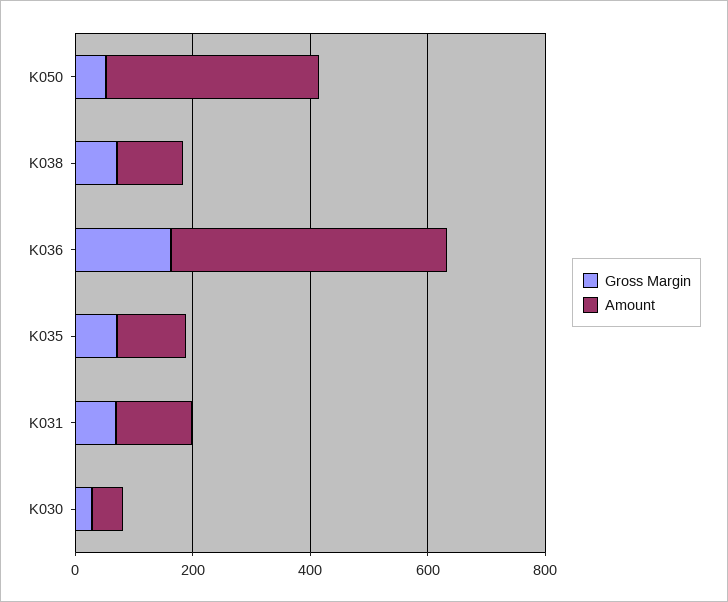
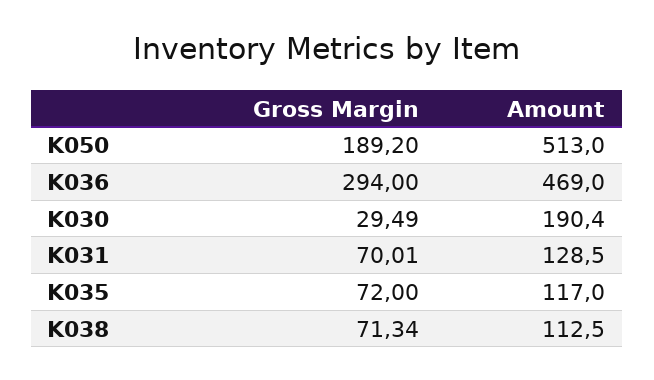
Gross Margin, K050: 50 -> 189.2
Amount, K050: 350 -> 513
Gross Margin, K036: 150 -> 294
Amount, K030: 50 -> 190.4

